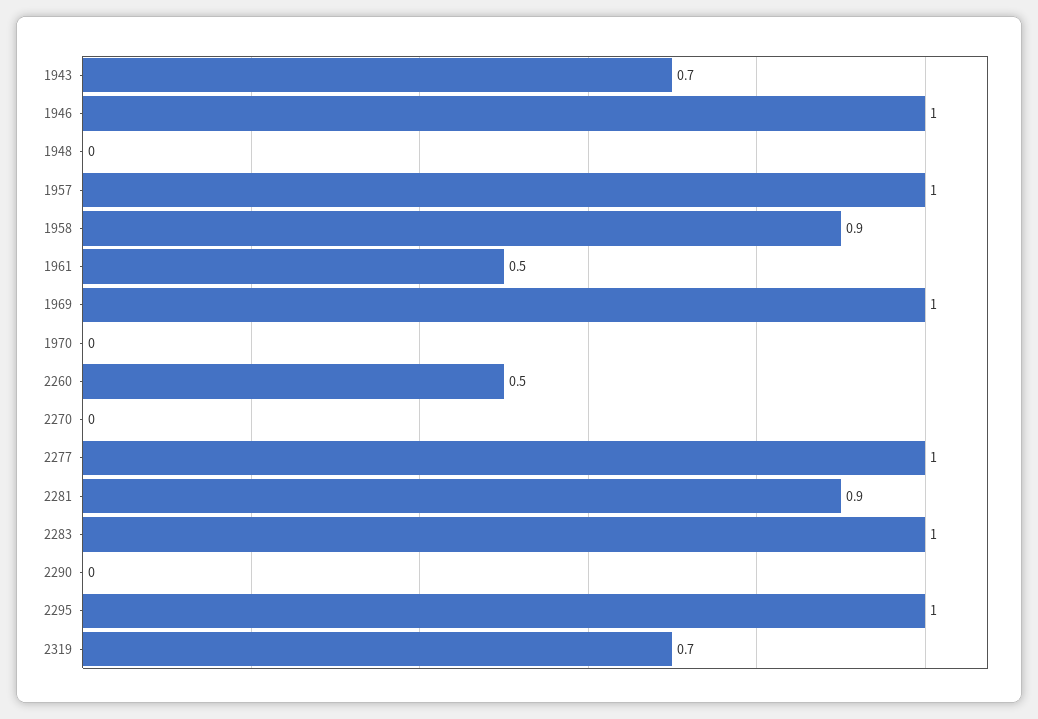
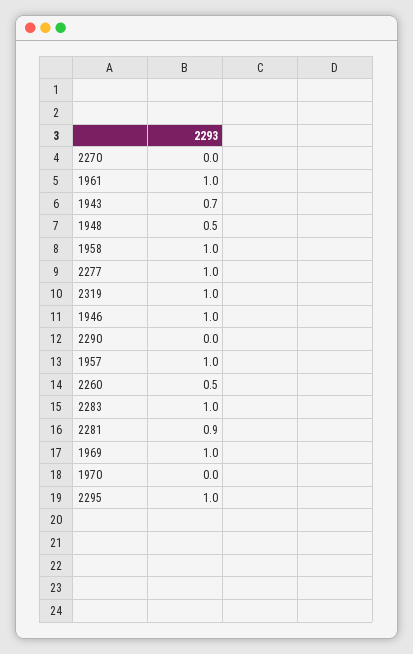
1948: 0 -> 0.5
1958: 0.9 -> 1
1961: 0.5 -> 1
2319: 0.7 -> 1

